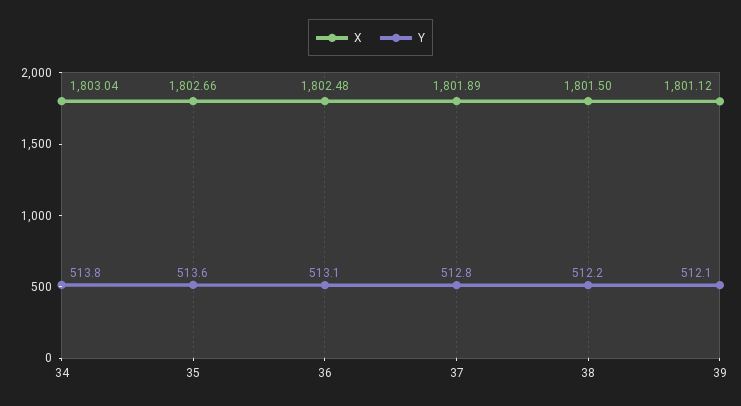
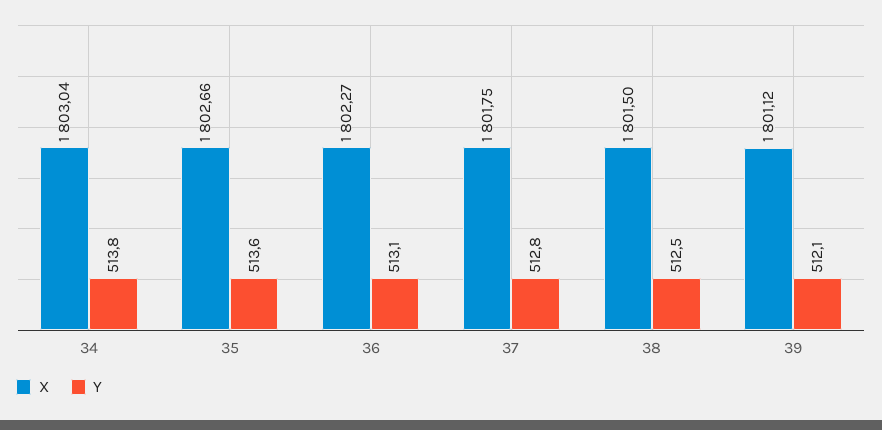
X, 36: 1802.48 -> 1802.27
X, 37: 1801.89 -> 1801.75
Y, 38: 512.2 -> 512.5

